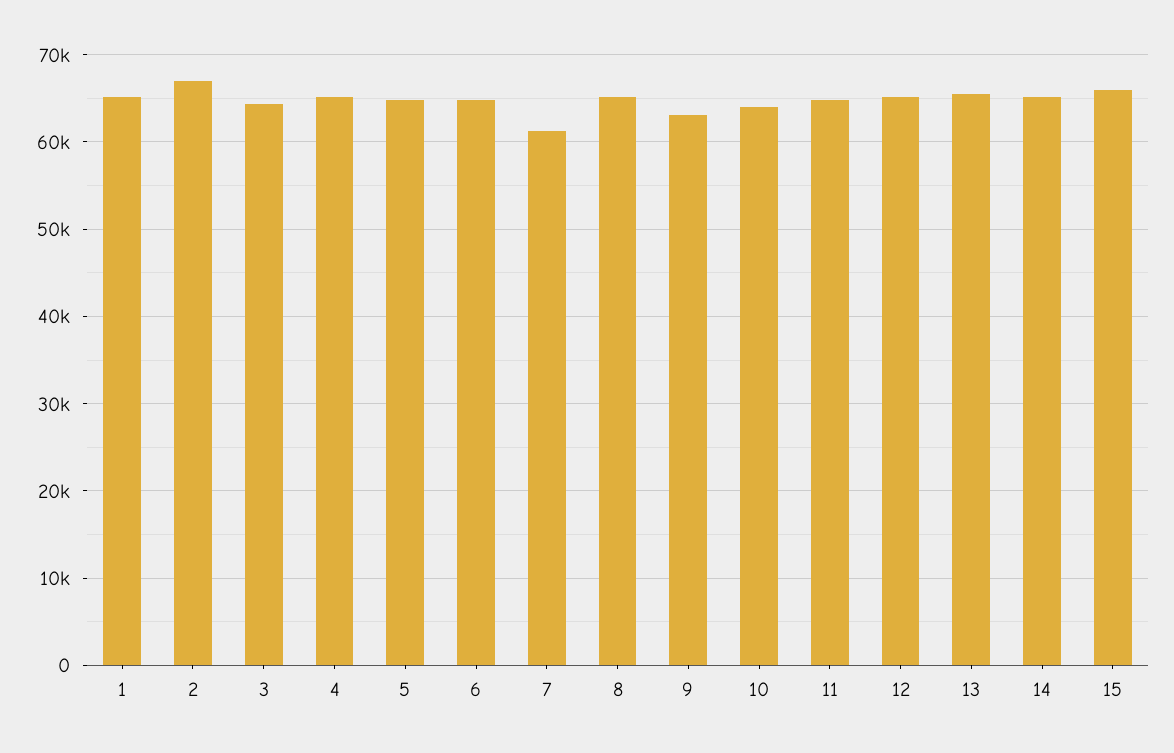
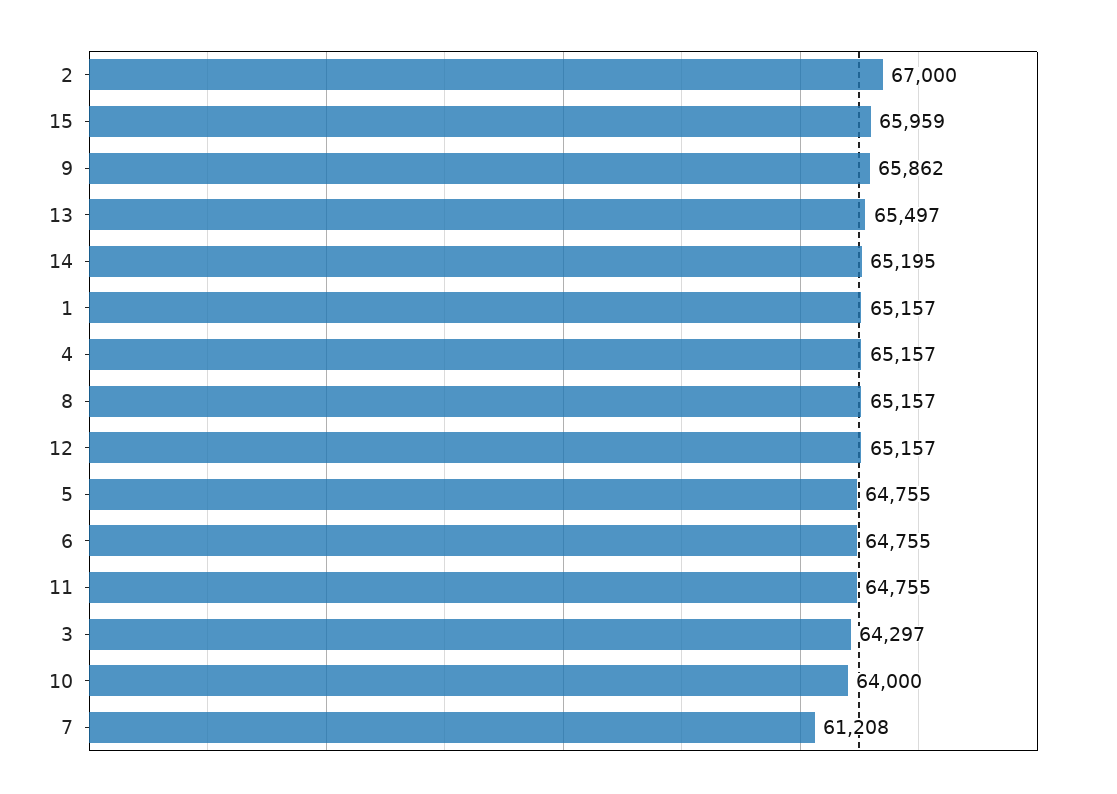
9: 63000 -> 65862

